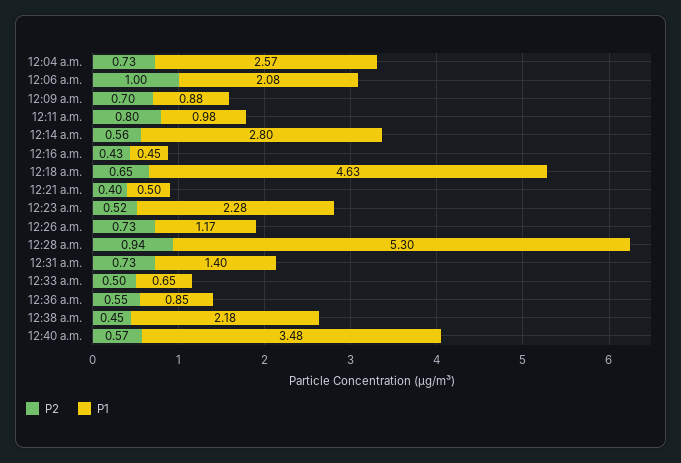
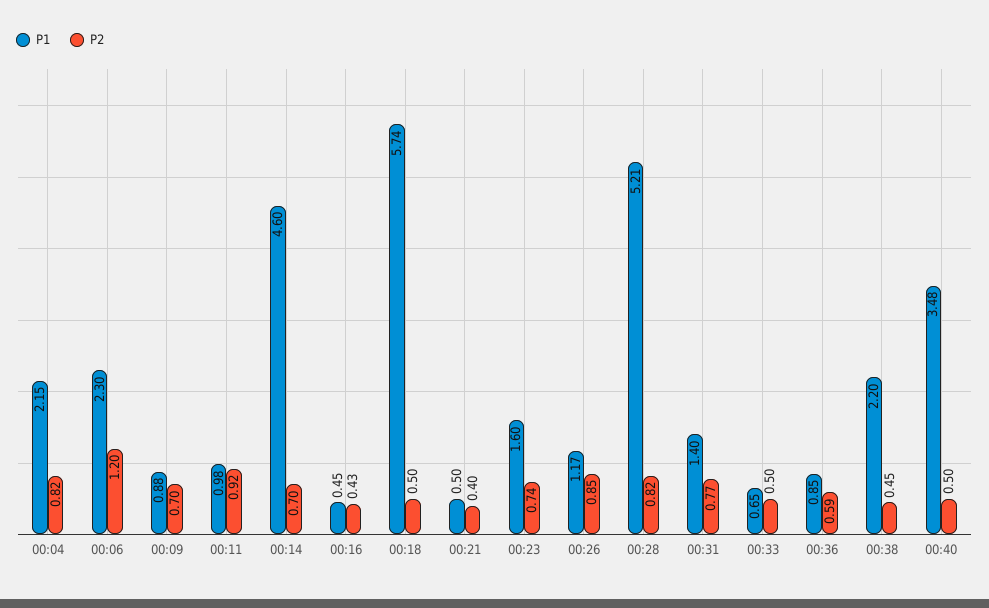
P2, 12:04 a.m.: 0.73 -> 0.82
P1, 12:04 a.m.: 2.57 -> 2.15
P2, 12:06 a.m.: 1 -> 1.2
P1, 12:06 a.m.: 2.08 -> 2.3
P2, 12:11 a.m.: 0.8 -> 0.92
P2, 12:14 a.m.: 0.56 -> 0.7
P1, 12:14 a.m.: 2.8 -> 4.6
P2, 12:18 a.m.: 0.65 -> 0.5
P1, 12:18 a.m.: 4.63 -> 5.74
P2, 12:23 a.m.: 0.52 -> 0.74
P1, 12:23 a.m.: 2.28 -> 1.6
P2, 12:26 a.m.: 0.73 -> 0.85
P2, 12:28 a.m.: 0.94 -> 0.82
P1, 12:28 a.m.: 5.3 -> 5.21
P2, 12:31 a.m.: 0.73 -> 0.77
P2, 12:36 a.m.: 0.55 -> 0.59
P1, 12:38 a.m.: 2.18 -> 2.2
P2, 12:40 a.m.: 0.57 -> 0.5

